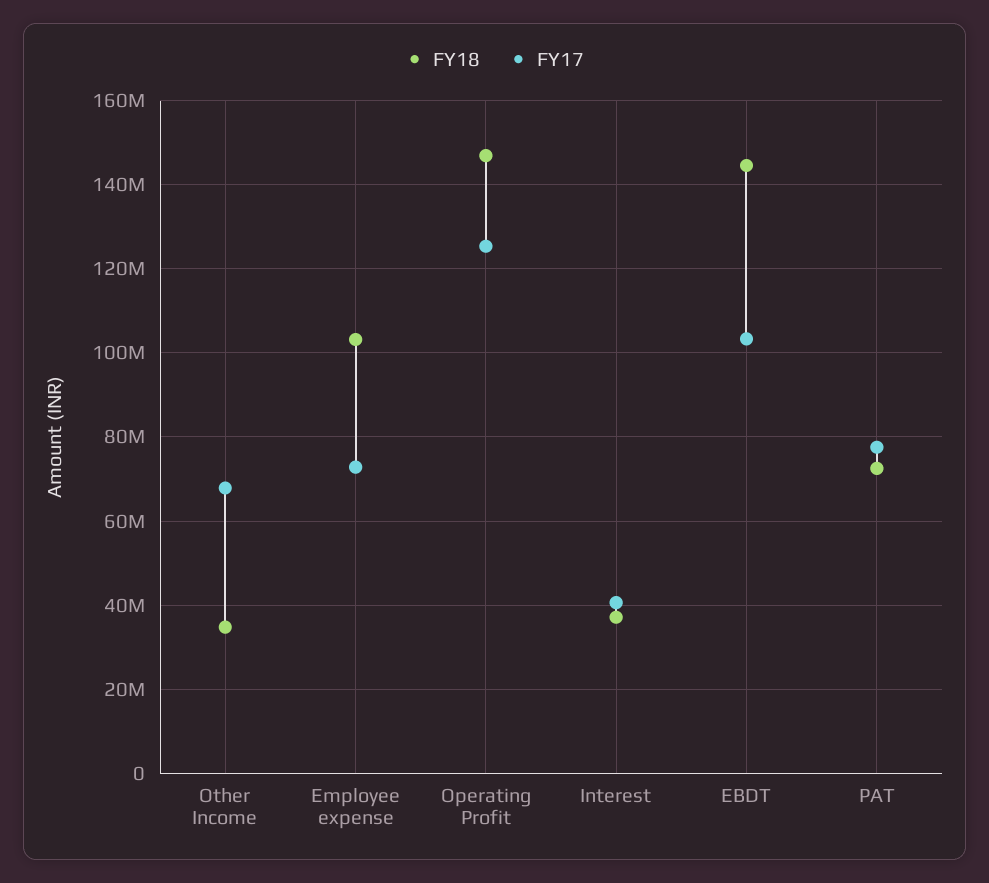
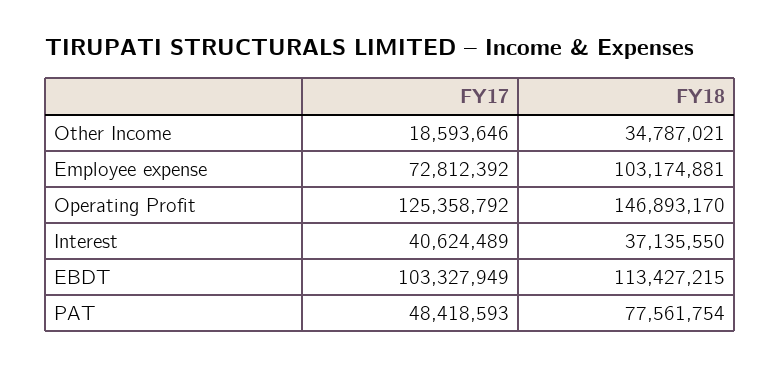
FY17, Other Income: 68000000 -> 18593646
FY18, EBDT: 144000000 -> 113427215
FY18, PAT: 72000000 -> 77561754
FY17, PAT: 78000000 -> 48418593

